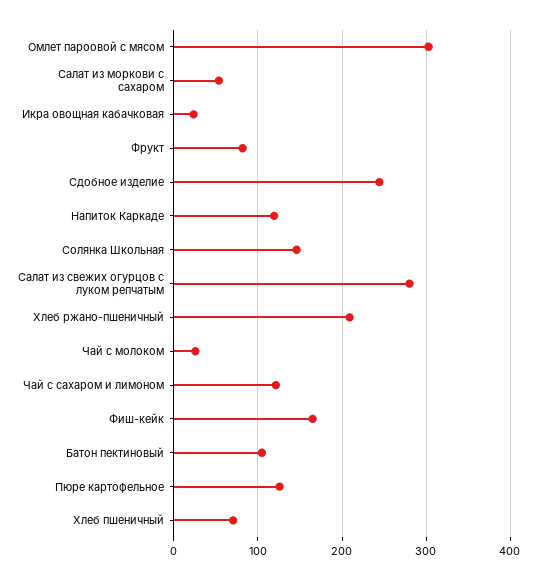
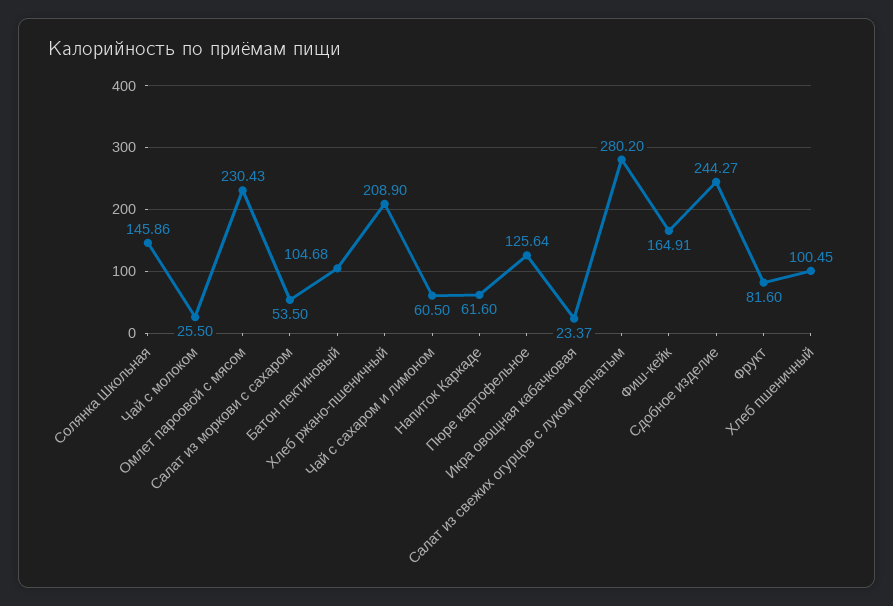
Омлет пароовой с мясом: 300 -> 230.43
Напиток Каркаде: 120 -> 61.6
Чай с сахаром и лимоном: 120 -> 60.5
Хлеб пшеничный: 70 -> 100.45

